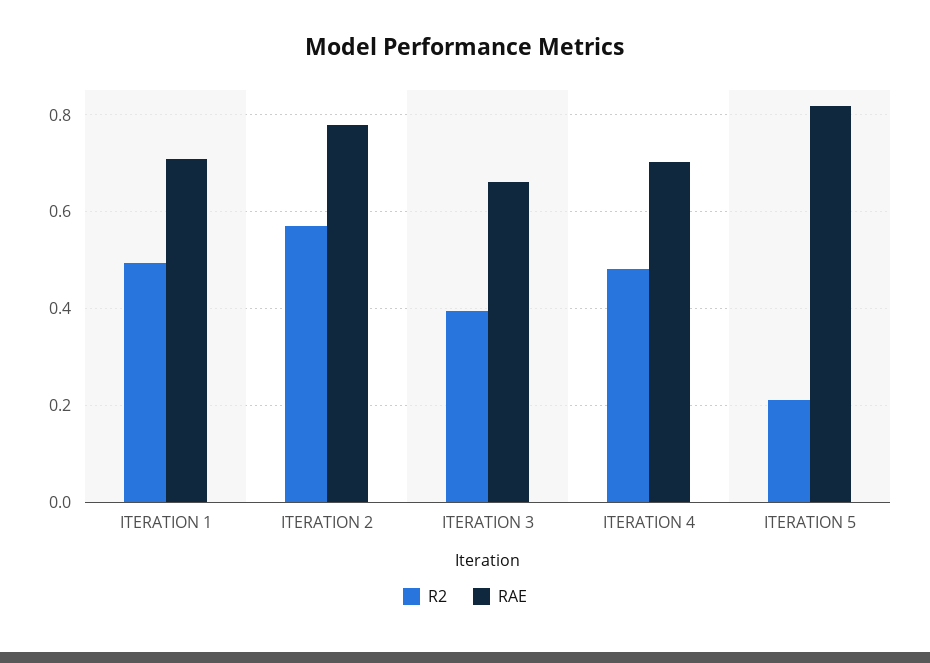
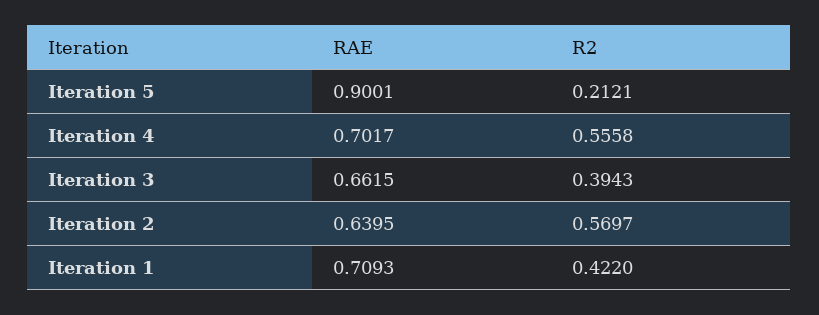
R2, ITERATION 1: 0.5 -> 0.422
RAE, ITERATION 2: 0.78 -> 0.6395
R2, ITERATION 4: 0.48 -> 0.5558
RAE, ITERATION 5: 0.82 -> 0.9001

